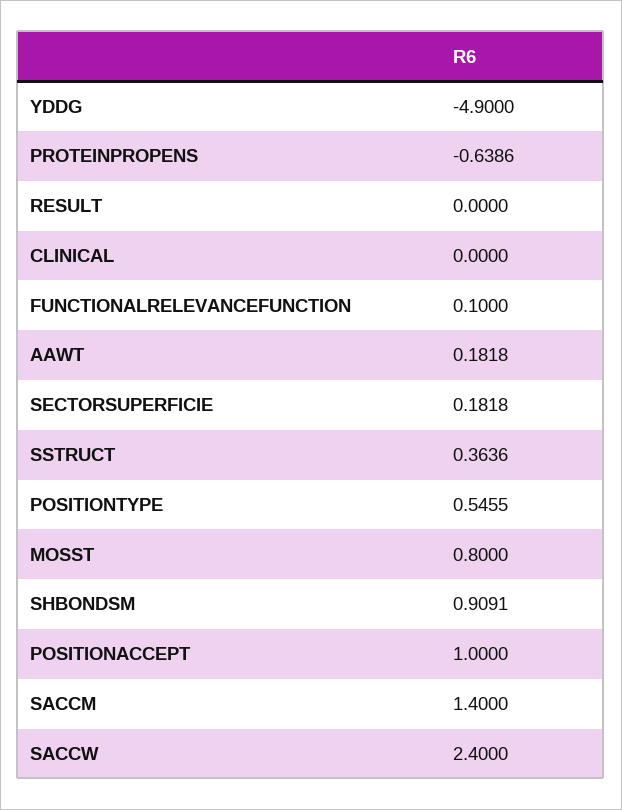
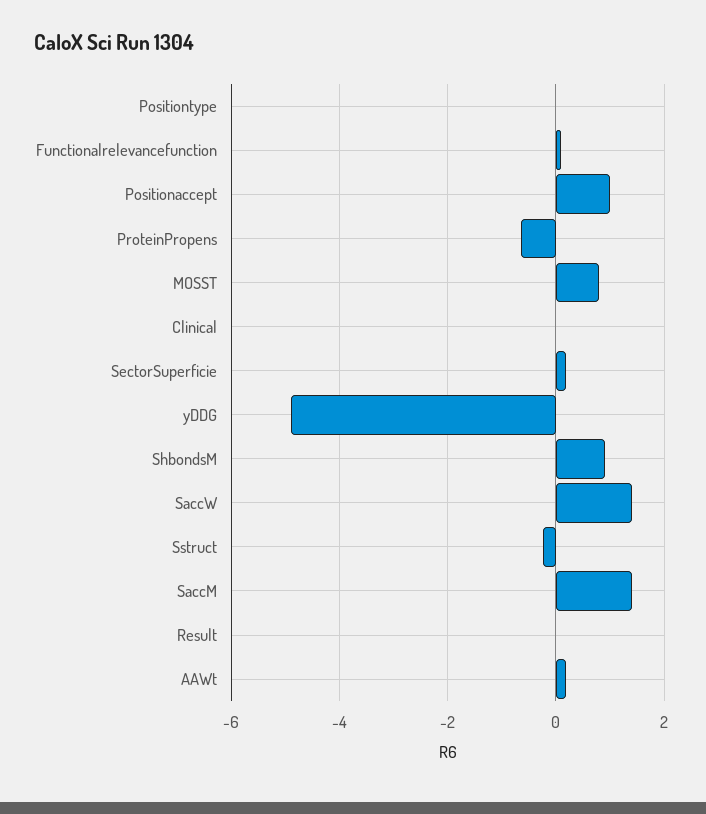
SSTRUCT: 0.3636 -> -0.2
POSITIONTYPE: 0.5455 -> 0
SACCW: 2.4 -> 1.4

